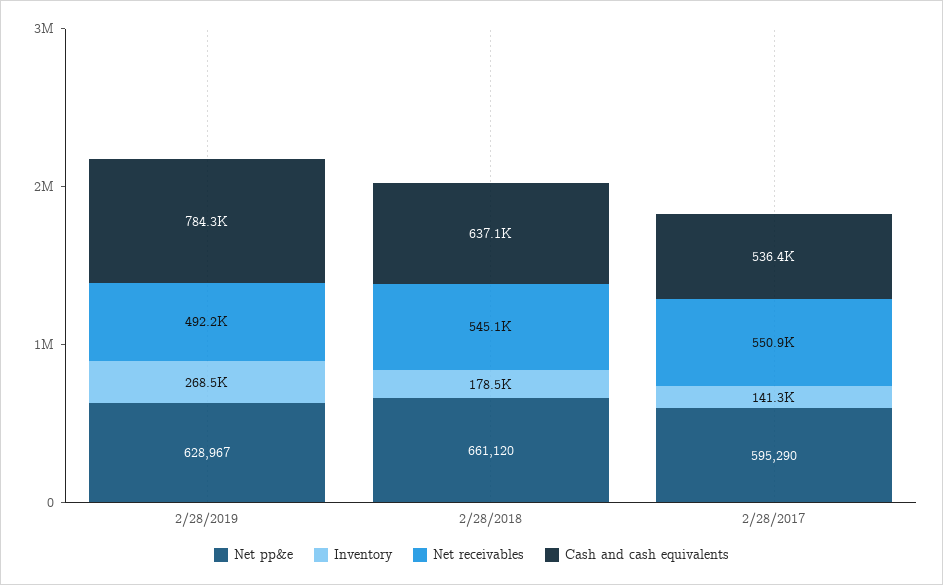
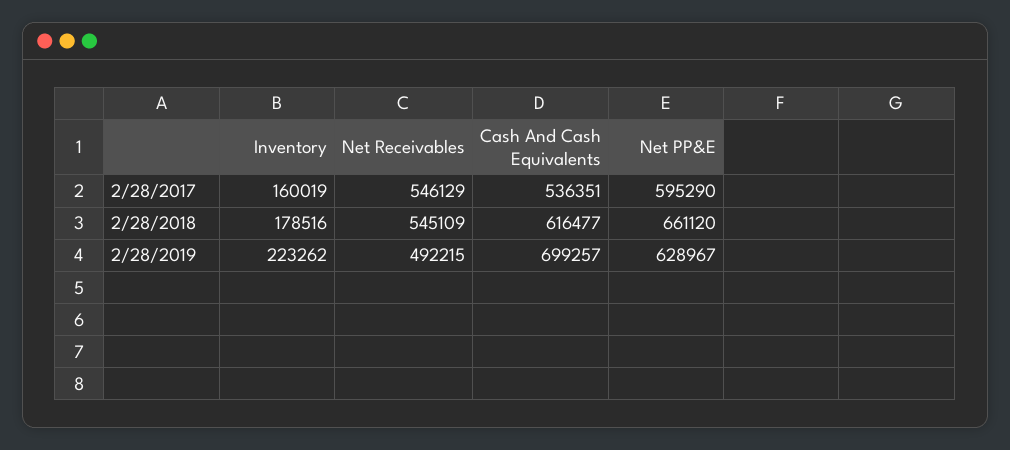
Inventory, 2/28/2019: 268500 -> 223262
Cash and cash equivalents, 2/28/2019: 784300 -> 699257
Cash and cash equivalents, 2/28/2018: 637100 -> 616477
Inventory, 2/28/2017: 141300 -> 160019
Net receivables, 2/28/2017: 550900 -> 546129

